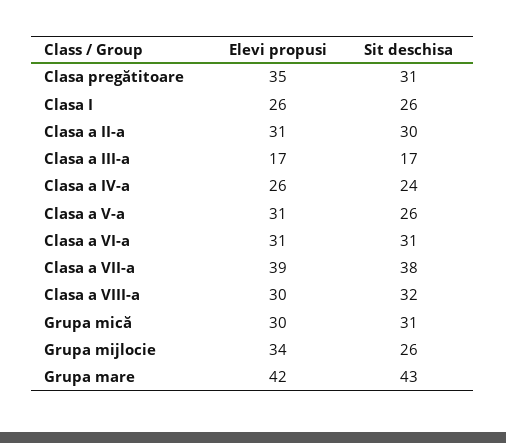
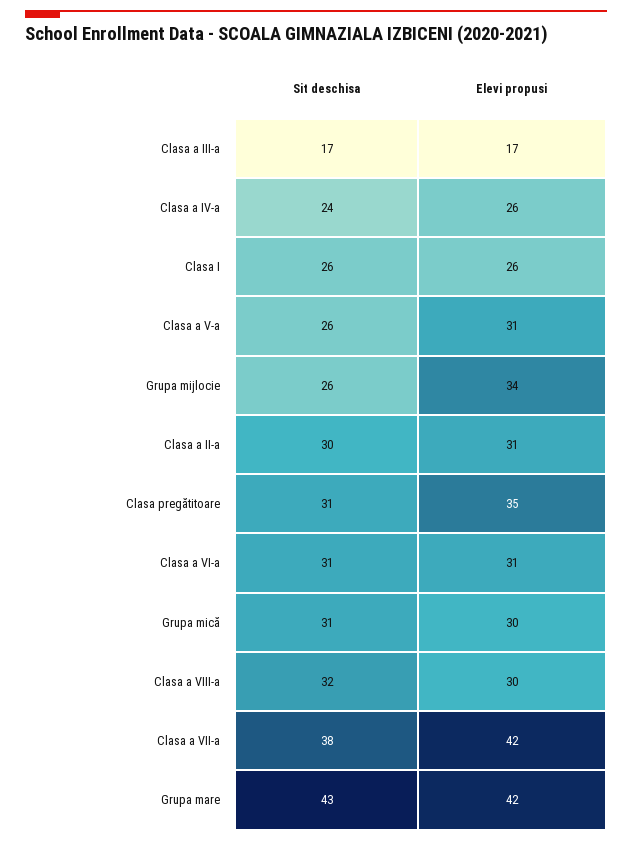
Elevi propusi, Clasa a VII-a: 39 -> 42

